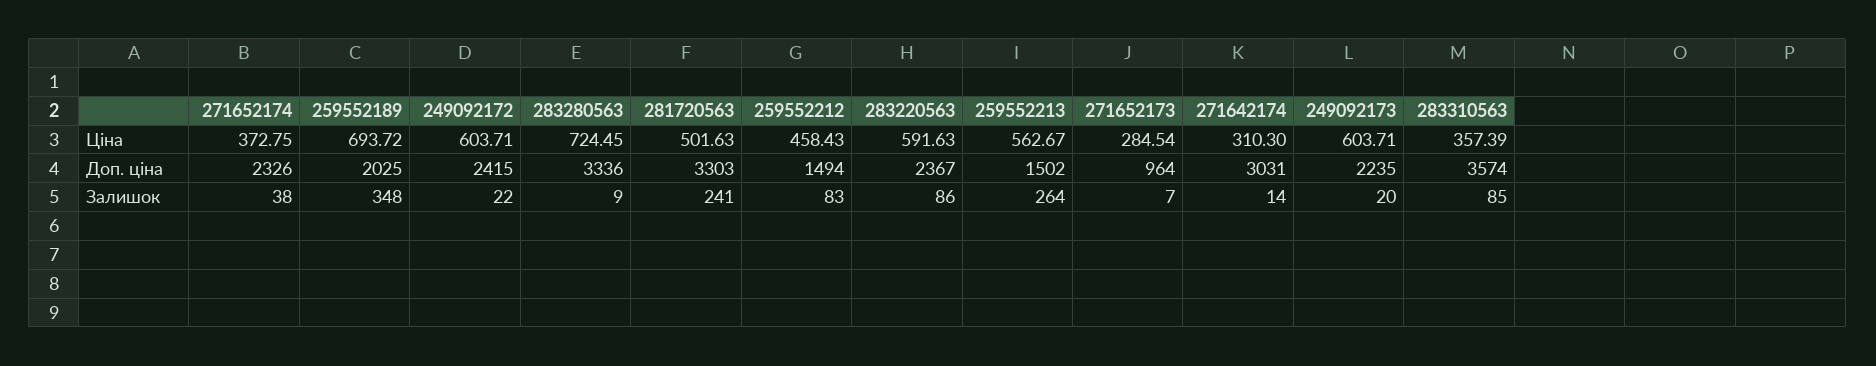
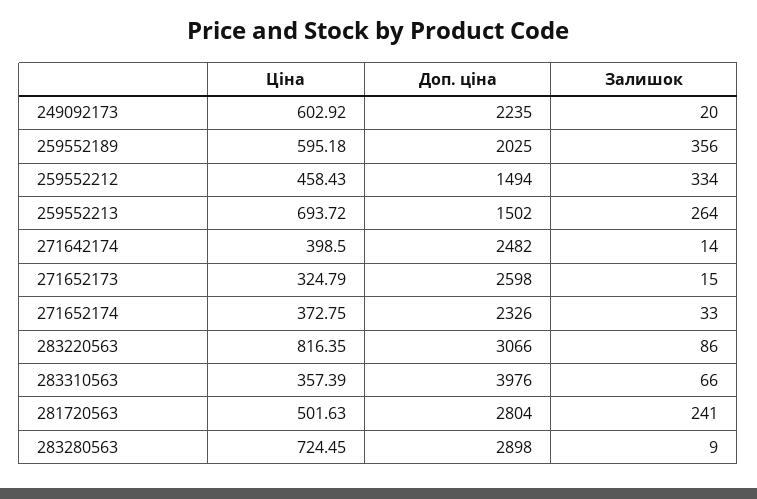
259552189, Ціна: 693.72 -> 595.18
249092172, Ціна: 603.71 -> none
283220563, Ціна: 591.63 -> 816.35
259552213, Ціна: 562.67 -> 693.72
271652173, Ціна: 284.54 -> 324.79
271642174, Ціна: 310.3 -> 398.5
249092173, Ціна: 603.71 -> 602.92
249092172, Доп. ціна: 2415 -> none
283280563, Доп. ціна: 3336 -> 2898
281720563, Доп. ціна: 3303 -> 2804
283220563, Доп. ціна: 2367 -> 3066
271652173, Доп. ціна: 964 -> 2598
271642174, Доп. ціна: 3031 -> 2482
283310563, Доп. ціна: 3574 -> 3976
271652174, Залишок: 38 -> 33
259552189, Залишок: 348 -> 356
249092172, Залишок: 22 -> none
259552212, Залишок: 83 -> 334
271652173, Залишок: 7 -> 15
283310563, Залишок: 85 -> 66

